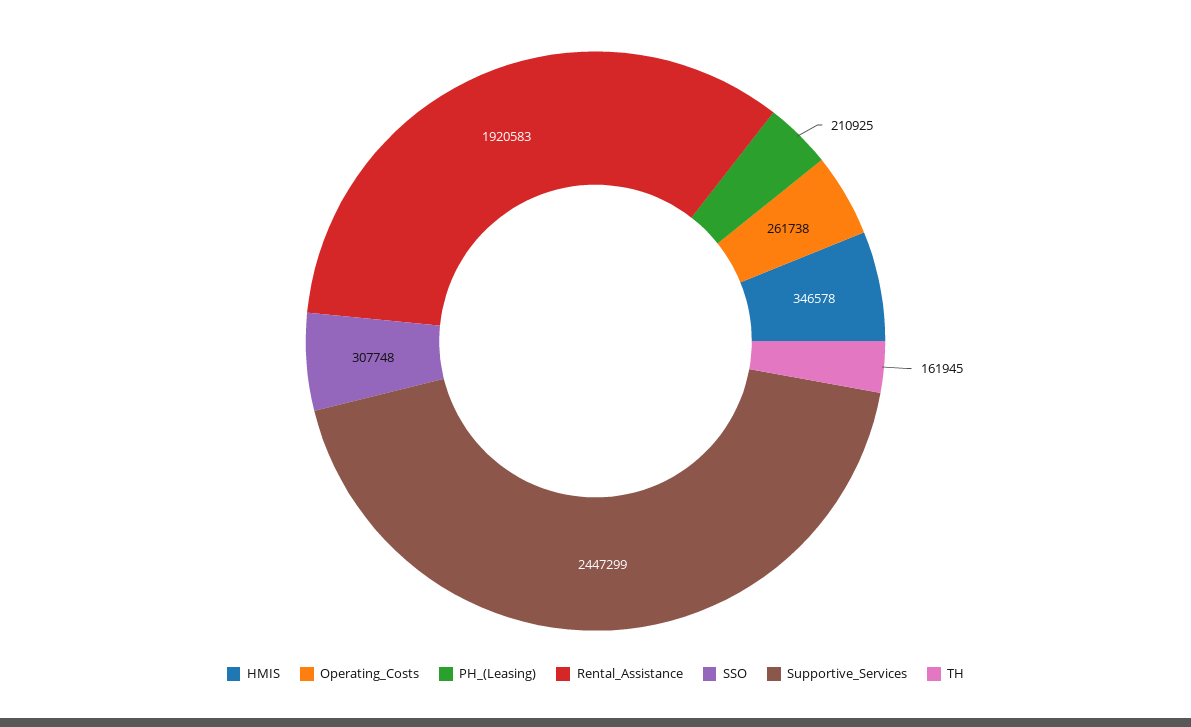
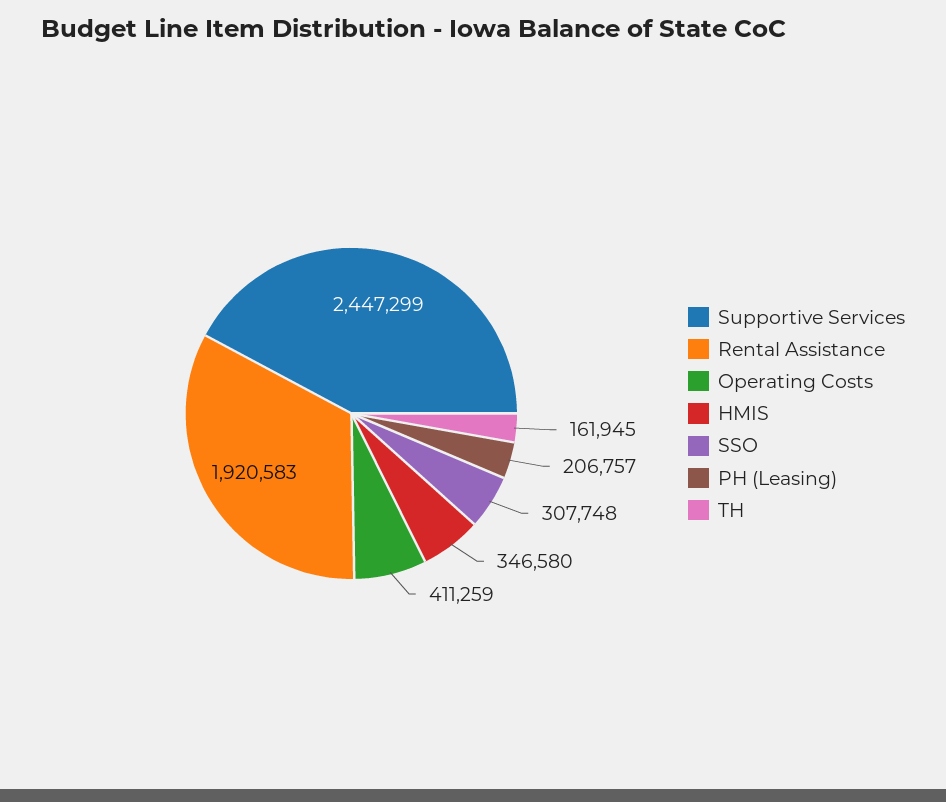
HMIS: 346578 -> 346580
Operating_Costs: 261738 -> 411259
PH_(Leasing): 210925 -> 206757

